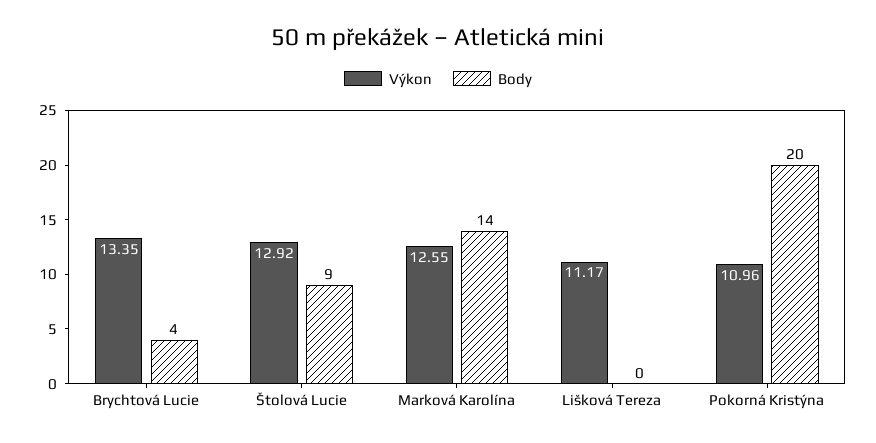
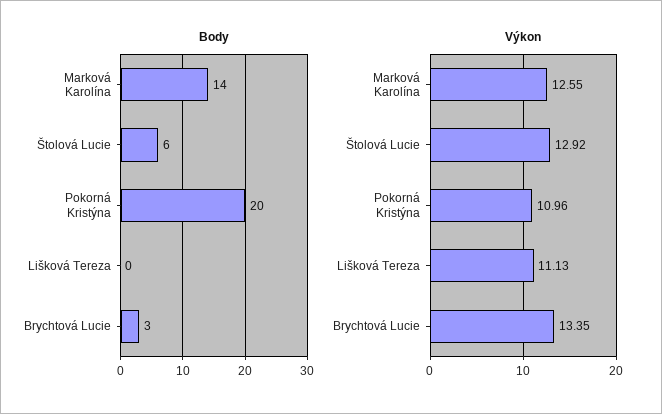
Body, Brychtová Lucie: 4 -> 3
Body, Štolová Lucie: 9 -> 6
Výkon, Lišková Tereza: 11.17 -> 11.13

